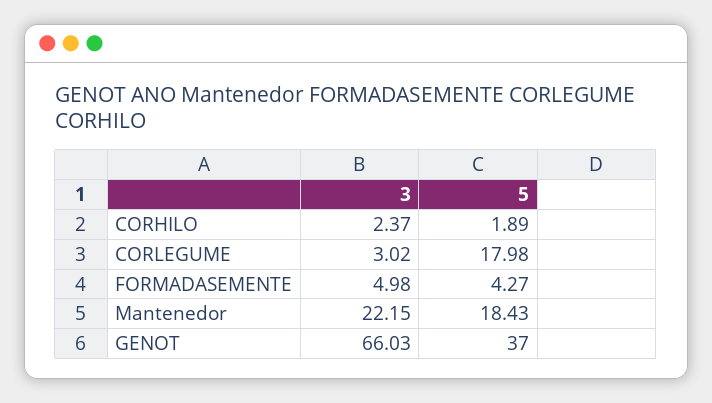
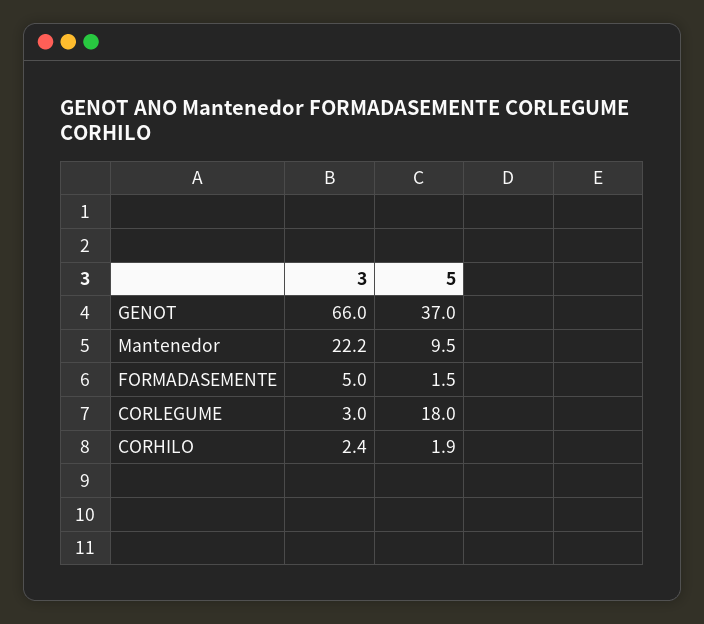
5, FORMADASEMENTE: 4.27 -> 1.5
5, Mantenedor: 18.43 -> 9.5

